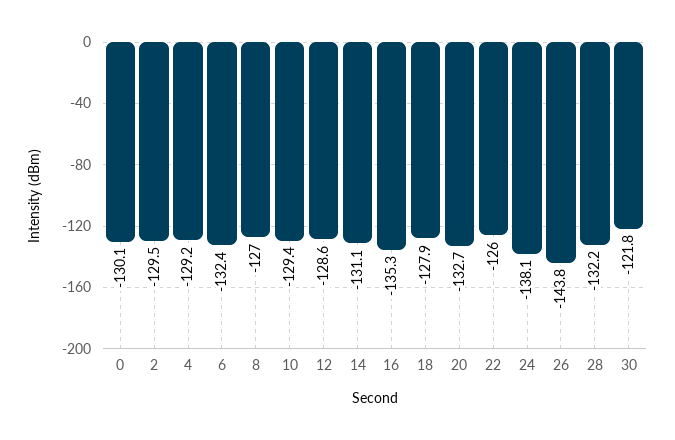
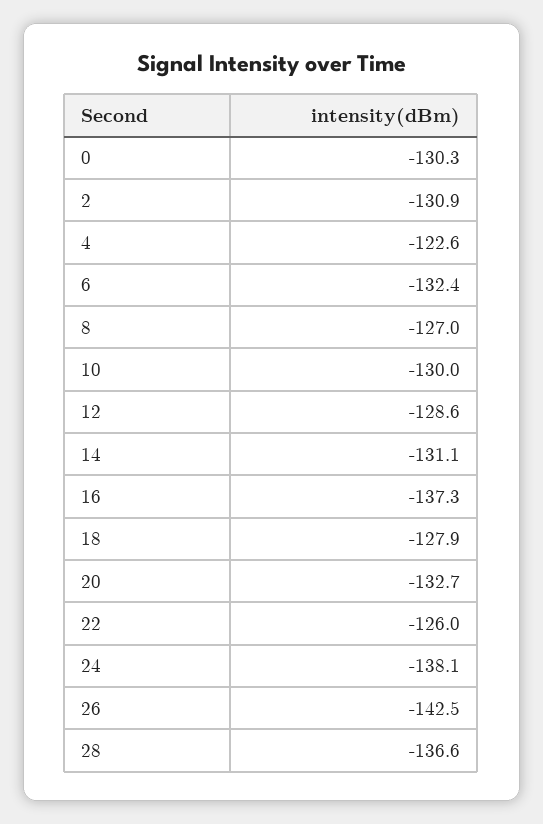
0: -130.1 -> -130.3
2: -129.5 -> -130.9
4: -129.2 -> -122.6
10: -129.4 -> -130
16: -135.3 -> -137.3
26: -143.8 -> -142.5
28: -132.2 -> -136.6
30: -121.8 -> none

